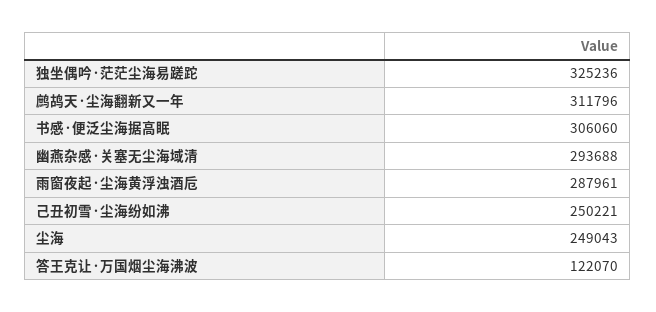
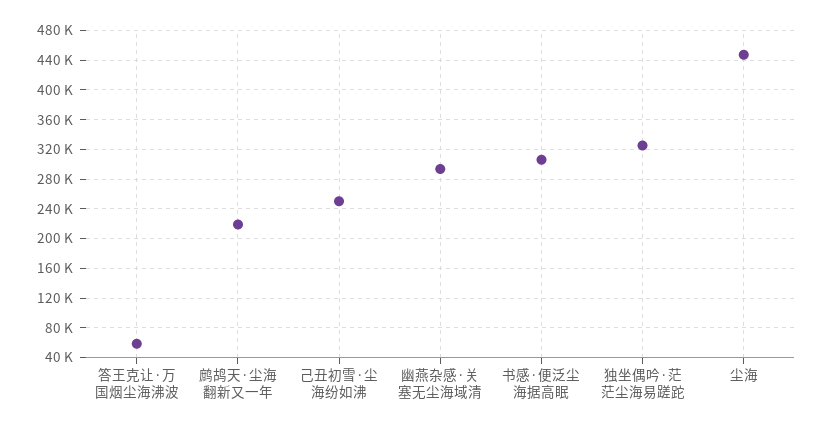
鹧鸪天·尘海翻新又一年: 311796 -> 220000
雨窗夜起·尘海黄浮浊酒卮: 287961 -> none
尘海: 249043 -> 450000
答王克让·万国烟尘海沸波: 122070 -> 60000

